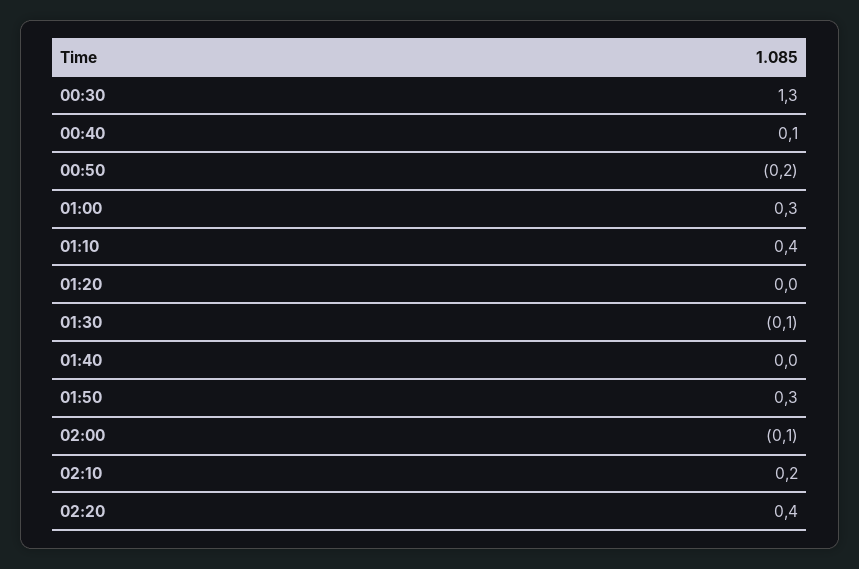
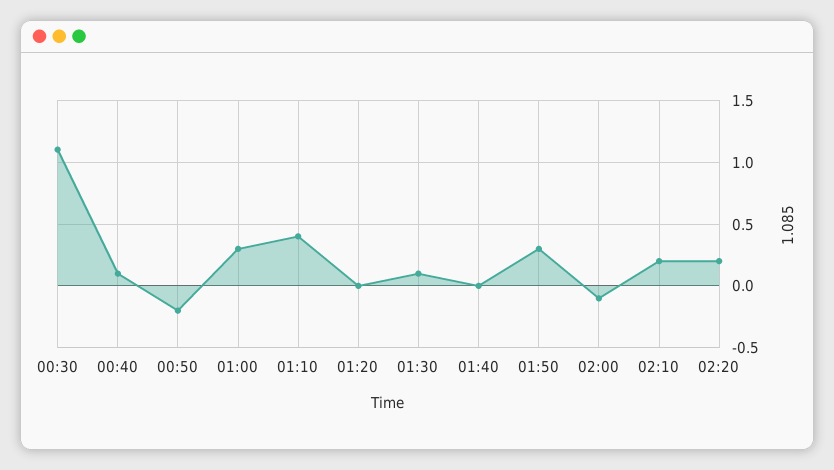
00:30: 1.3 -> 1.1
01:30: -0.1 -> 0.1
02:20: 0.4 -> 0.2

